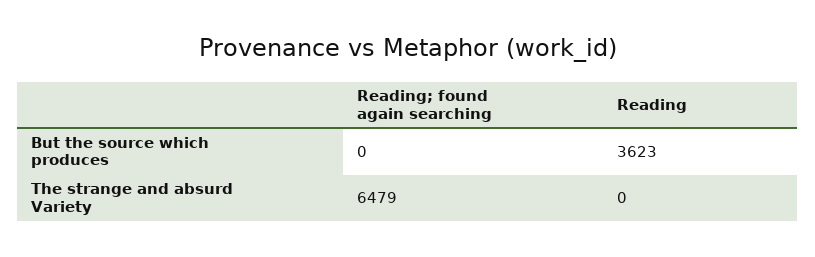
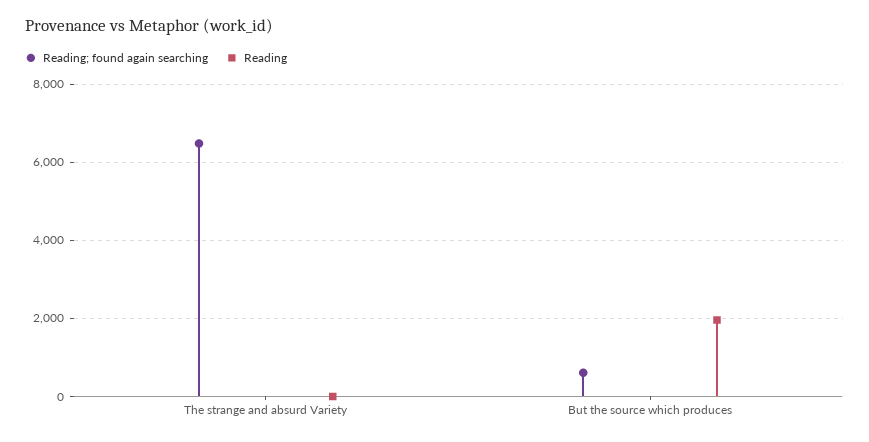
Reading; found again searching, But the source which produces: 0 -> 600
Reading, But the source which produces: 3623 -> 2000

